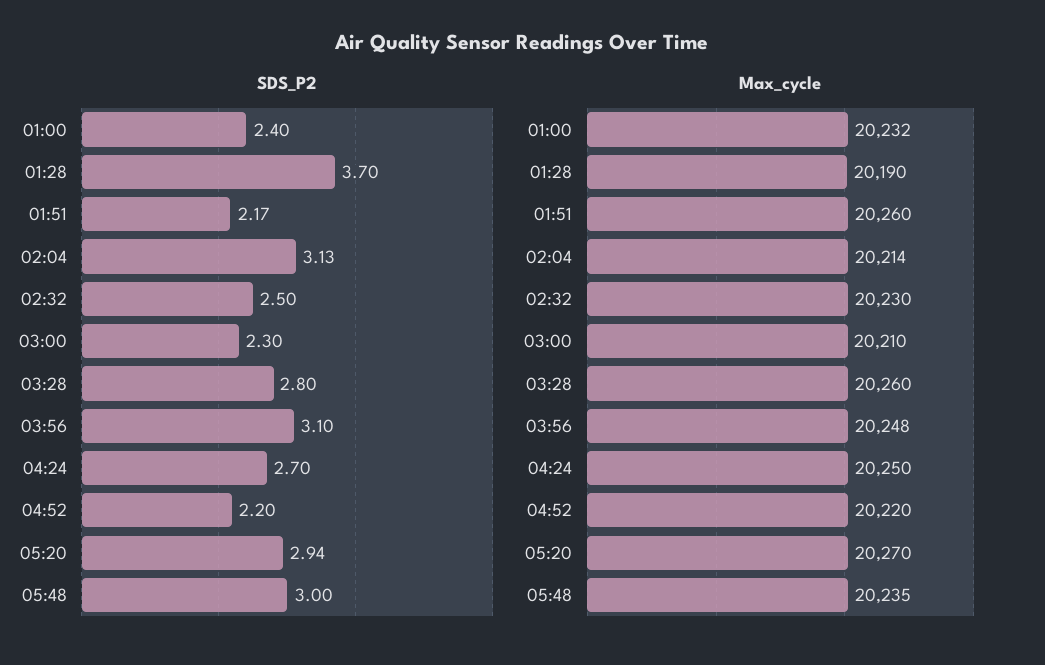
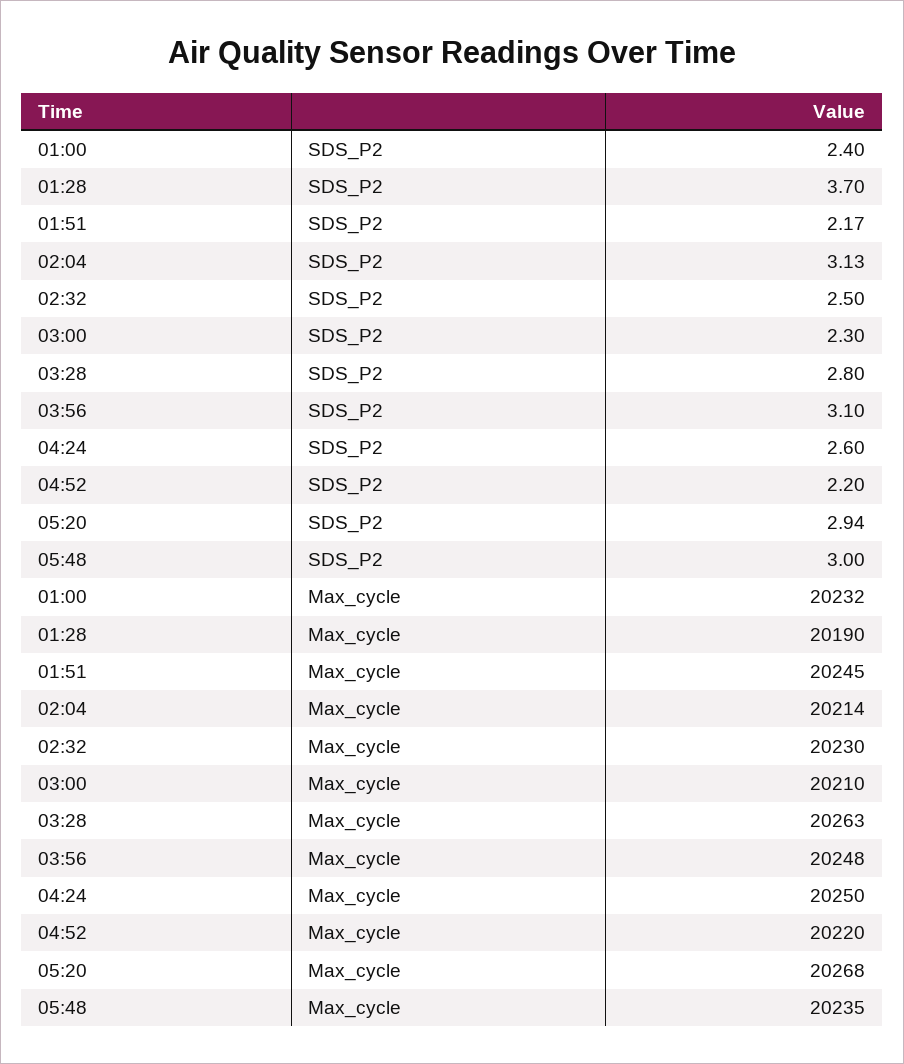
SDS_P2, 04:24: 2.7 -> 2.6
Max_cycle, 01:51: 20260 -> 20245
Max_cycle, 03:28: 20260 -> 20263
Max_cycle, 05:20: 20270 -> 20268

